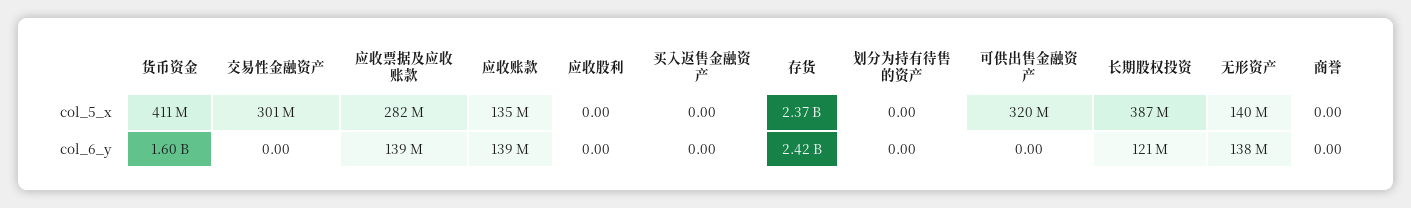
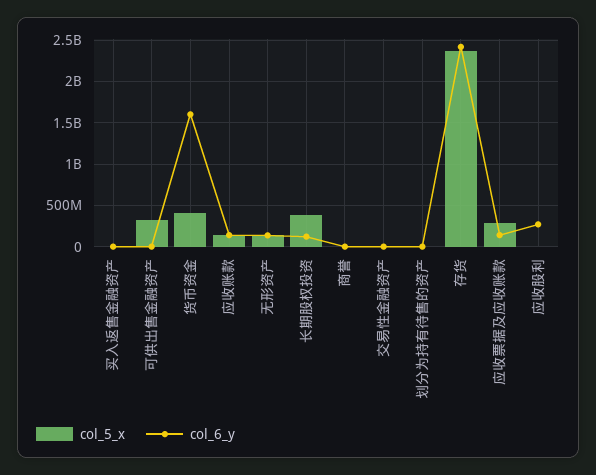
col_5_x, 交易性金融资产: 301000000 -> 0
col_6_y, 应收股利: 0 -> 300000000

